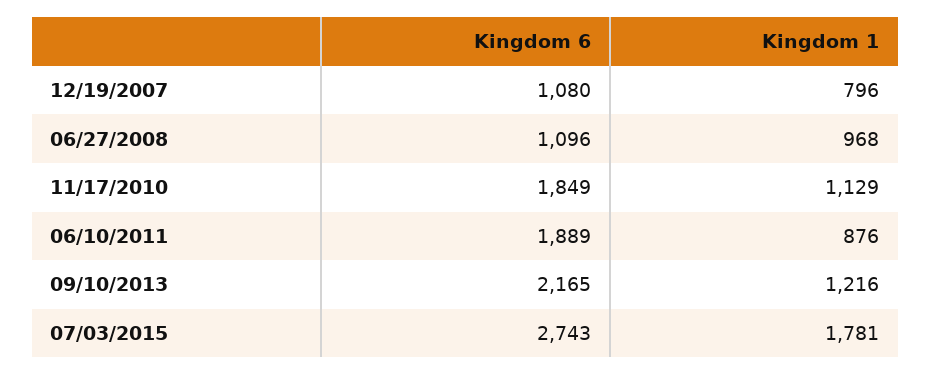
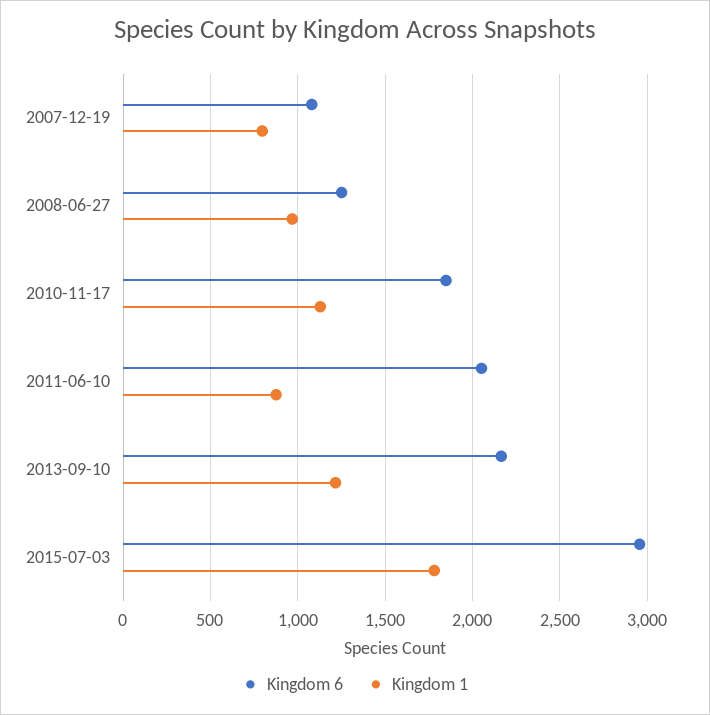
Kingdom 6, 06/27/2008: 1096 -> 1250
Kingdom 6, 06/10/2011: 1889 -> 2050
Kingdom 6, 07/03/2015: 2743 -> 2950

